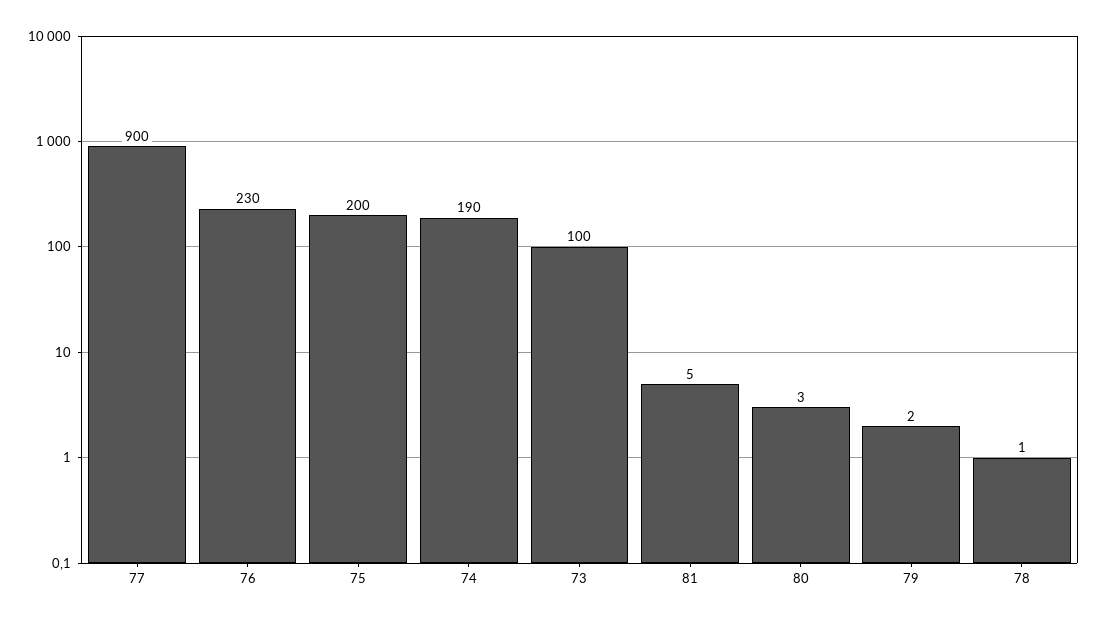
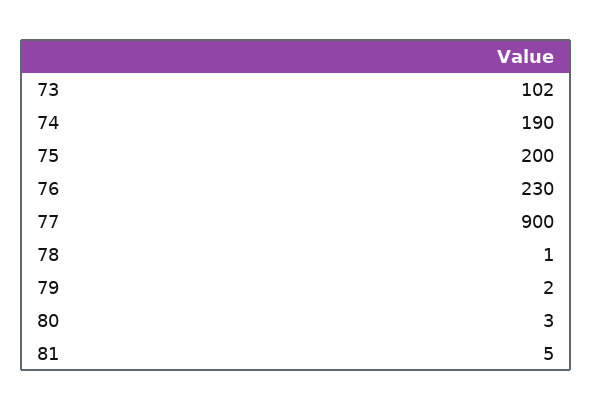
73: 100 -> 102

